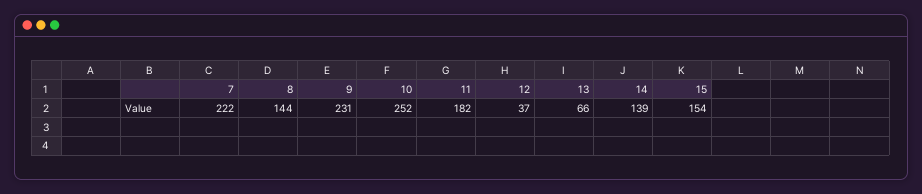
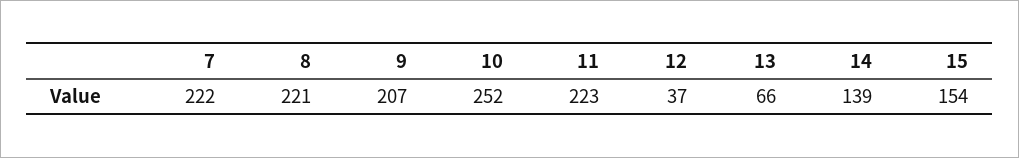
8: 144 -> 221
9: 231 -> 207
11: 182 -> 223

